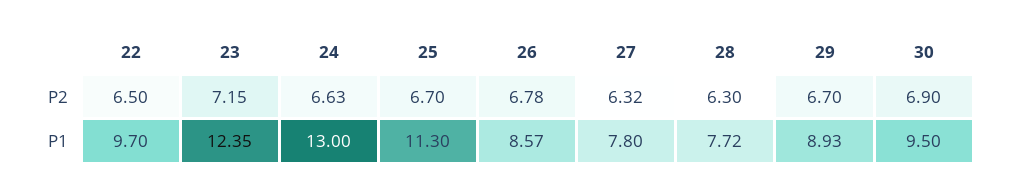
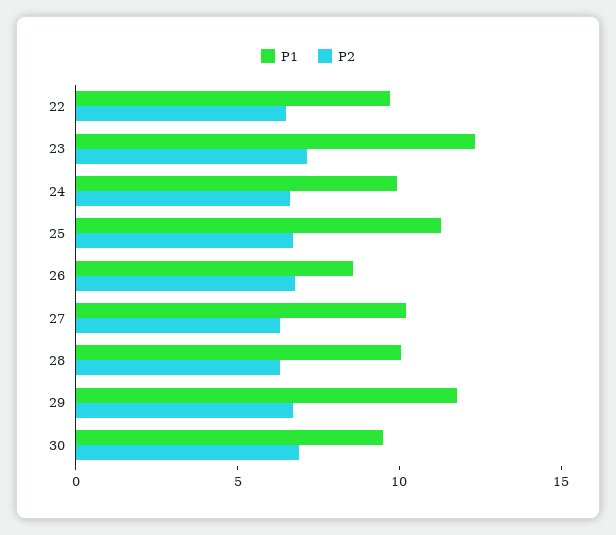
P1, 24: 13 -> 10
P1, 27: 7.8 -> 10
P1, 28: 7.72 -> 10
P1, 29: 8.93 -> 12

